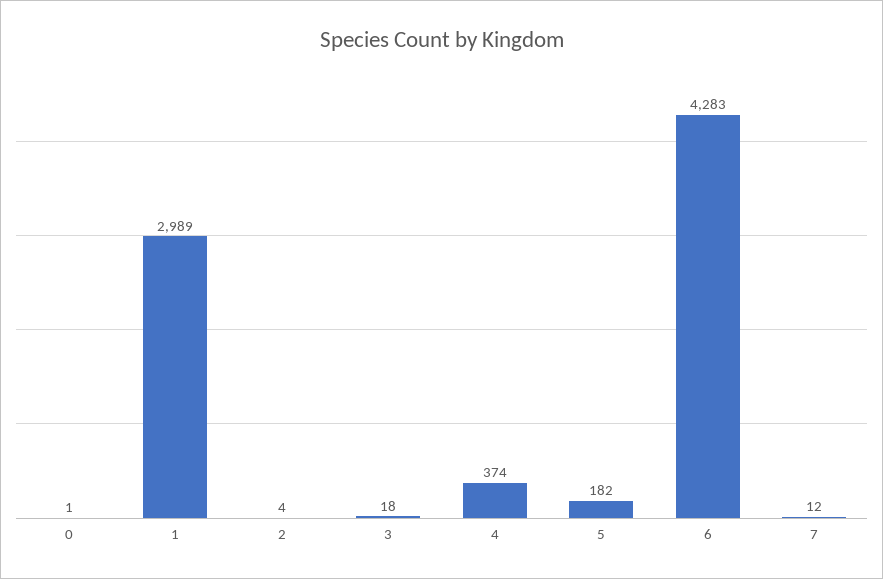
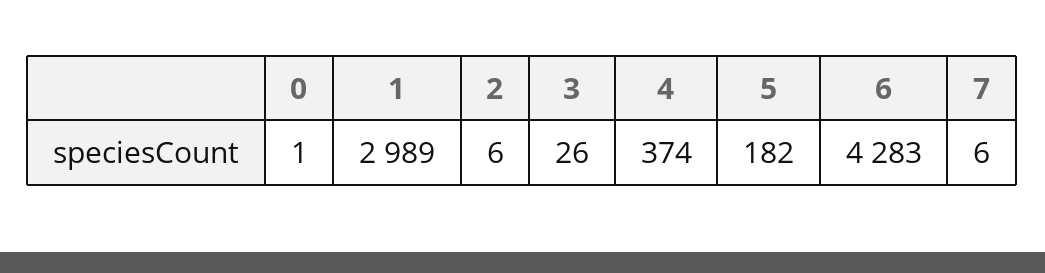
2: 4 -> 6
3: 18 -> 26
7: 12 -> 6

